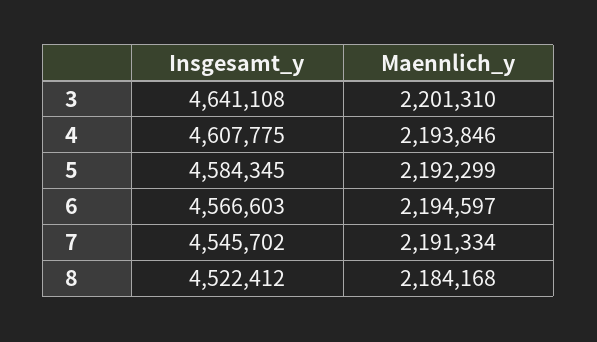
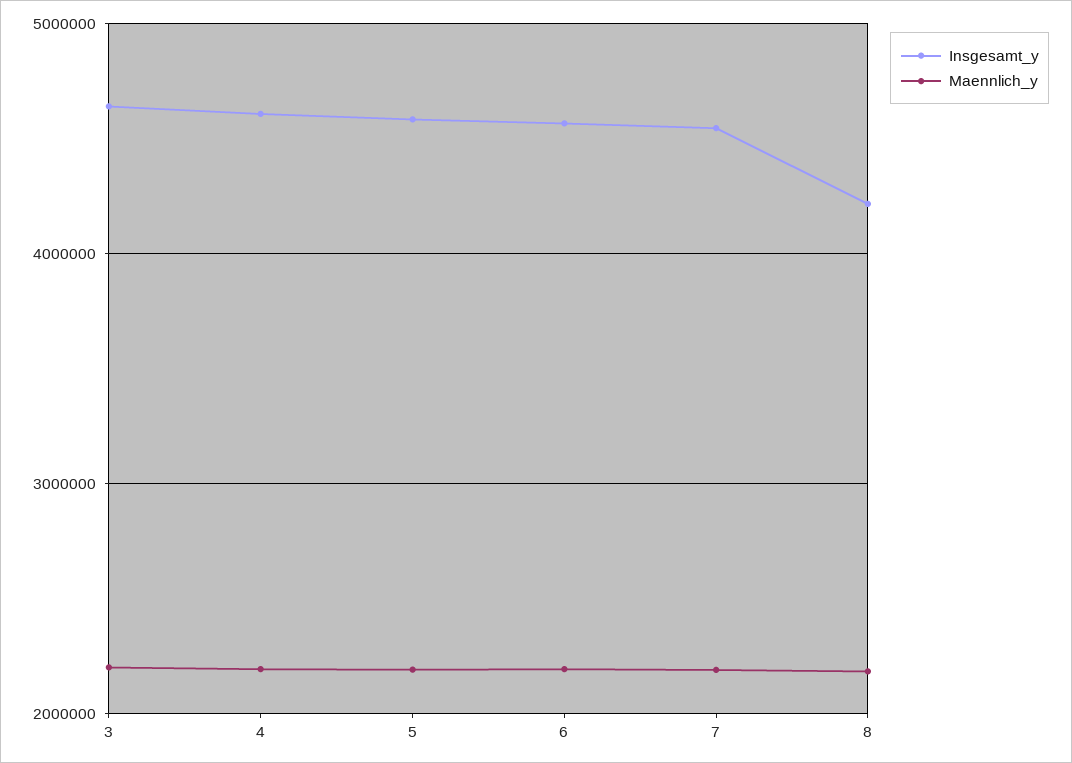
Insgesamt_y, 8: 4522412 -> 4200000

